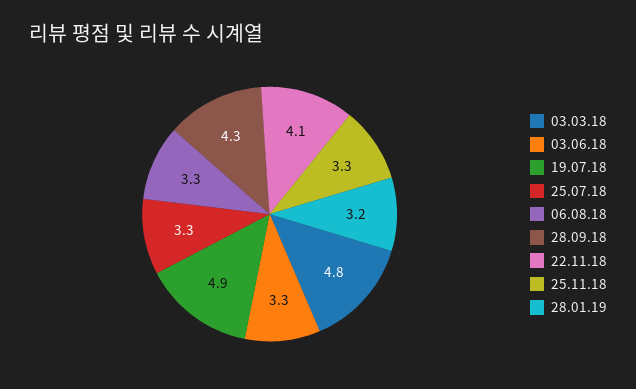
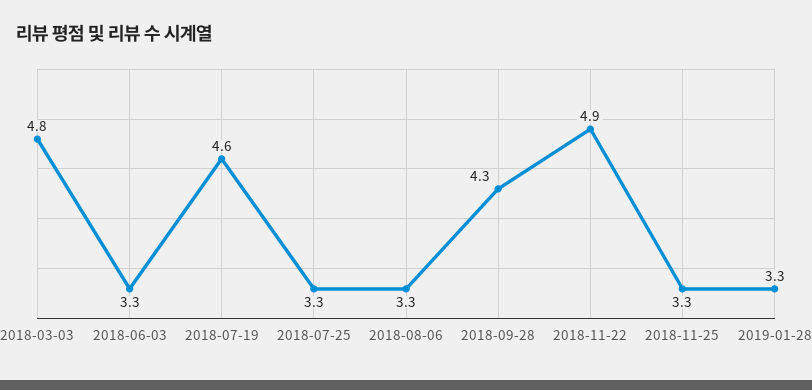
19.07.18: 4.9 -> 4.6
22.11.18: 4.1 -> 4.9
28.01.19: 3.2 -> 3.3

